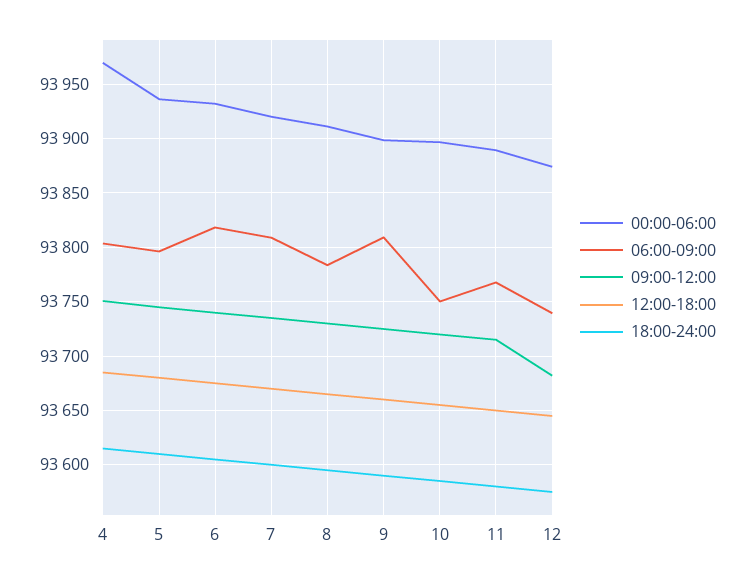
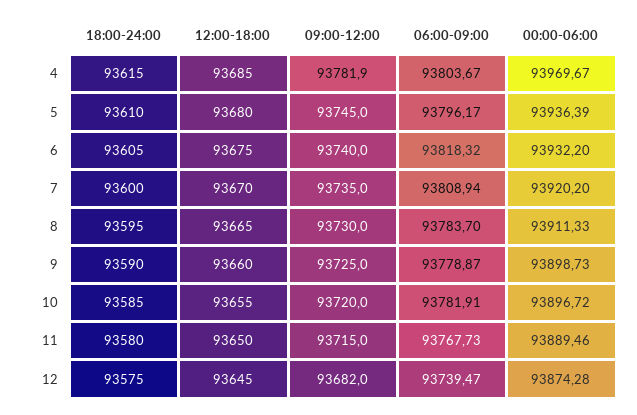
09:00-12:00, 4: 93750 -> 93781.9
06:00-09:00, 9: 93810 -> 93778.87
06:00-09:00, 10: 93750 -> 93781.91

